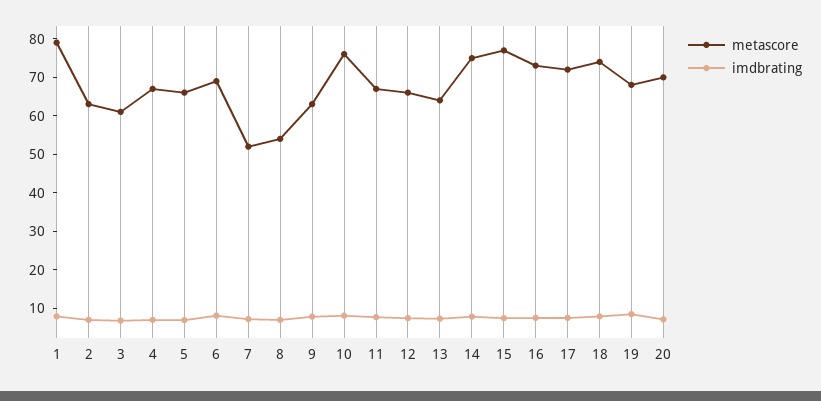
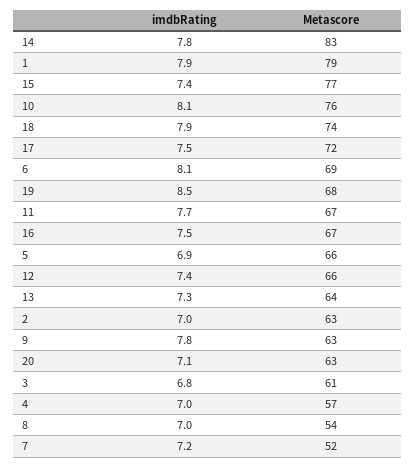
metascore, 4: 67.5 -> 57
metascore, 14: 75 -> 83
metascore, 16: 72.5 -> 67
metascore, 20: 70 -> 63

